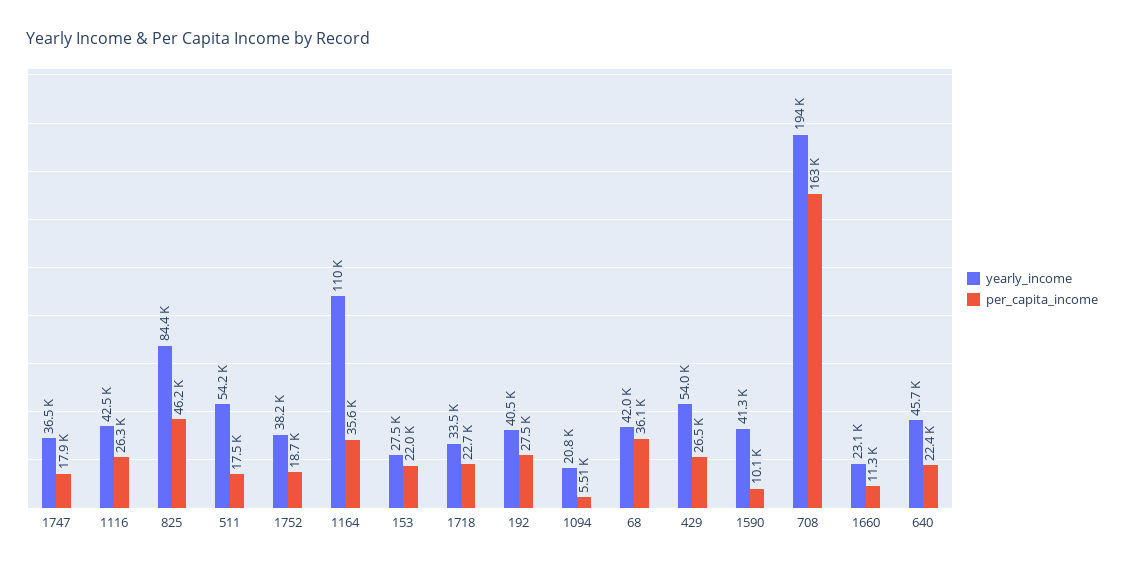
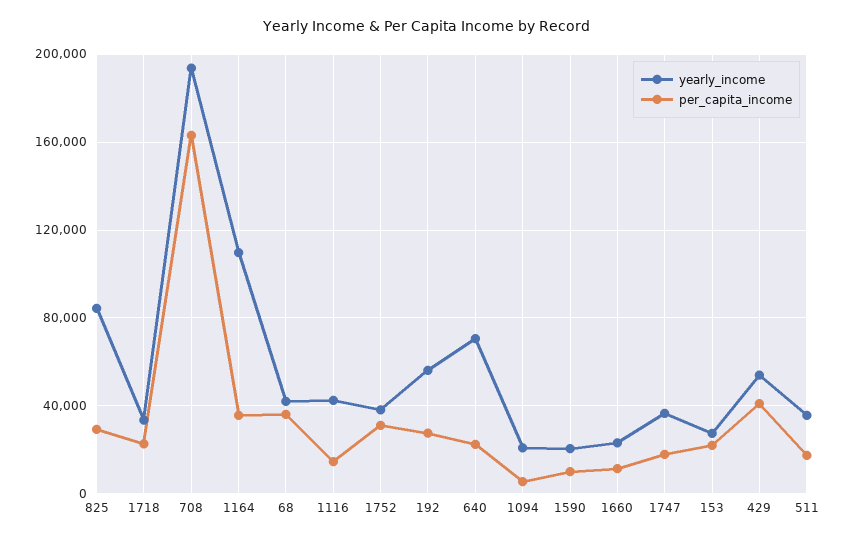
per_capita_income, 1116: 26300 -> 15000
per_capita_income, 825: 46200 -> 30000
yearly_income, 511: 54200 -> 35000
per_capita_income, 1752: 18700 -> 30000
yearly_income, 192: 40500 -> 55000
per_capita_income, 429: 26500 -> 40000
yearly_income, 1590: 41300 -> 20000
yearly_income, 640: 45700 -> 70000

